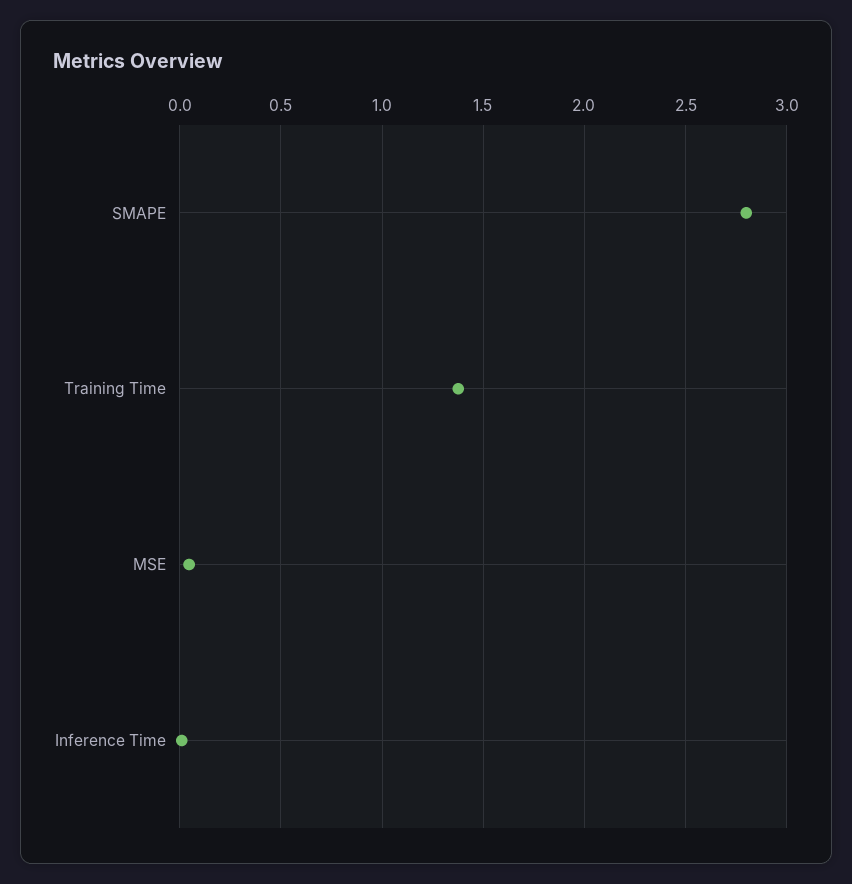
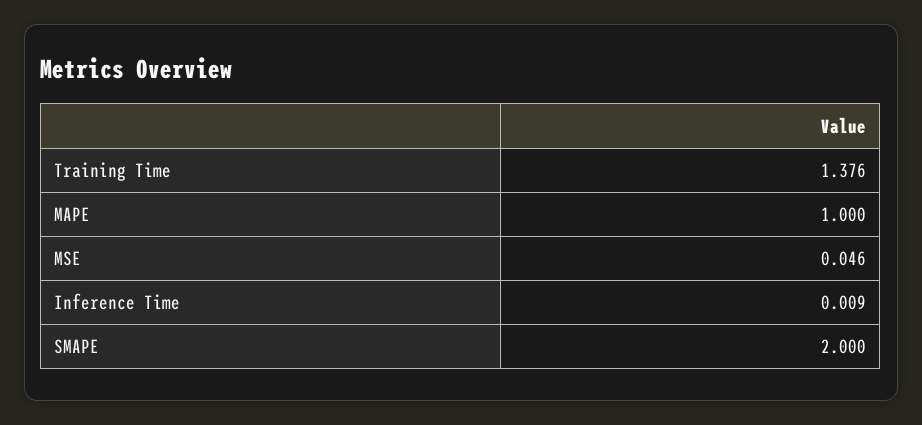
SMAPE: 2.8 -> 2
MAPE: none -> 1

